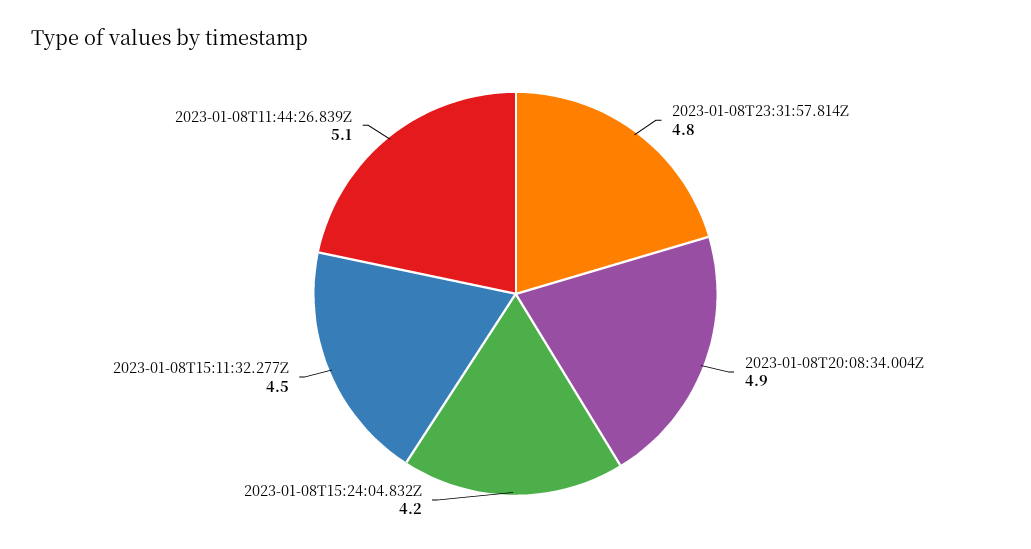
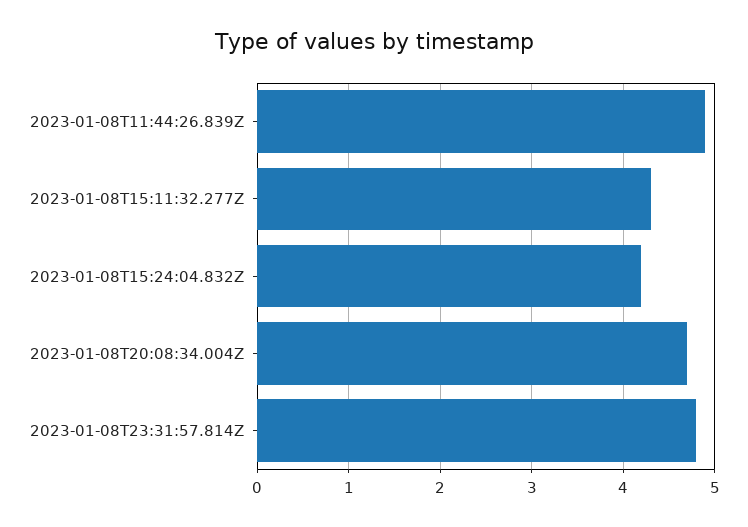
2023-01-08T20:08:34.004Z: 4.9 -> 4.7
2023-01-08T15:11:32.277Z: 4.5 -> 4.3
2023-01-08T11:44:26.839Z: 5.1 -> 4.9

